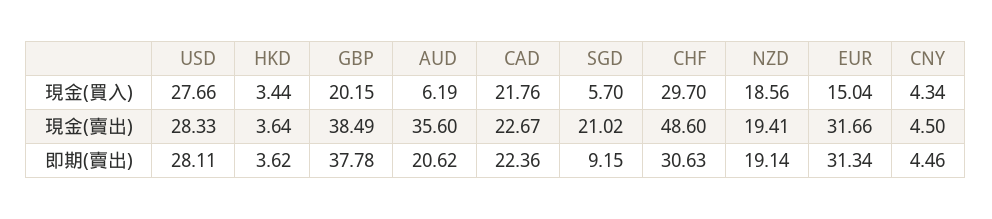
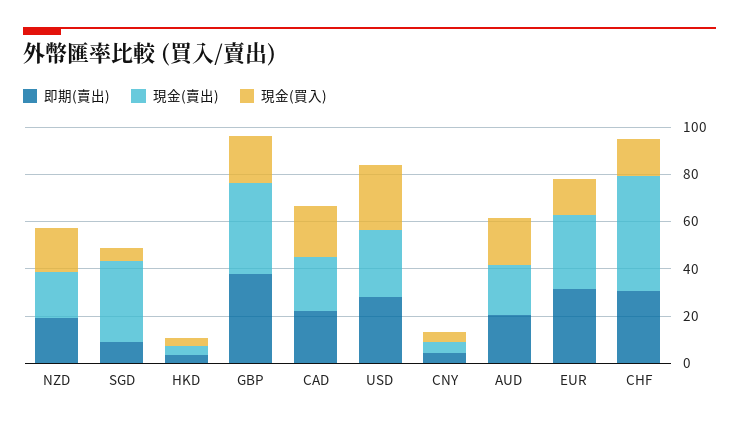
現金(買入), AUD: 6.19 -> 20
現金(買入), CHF: 29.7 -> 15
現金(賣出), AUD: 35.6 -> 20
現金(賣出), SGD: 21.02 -> 35

